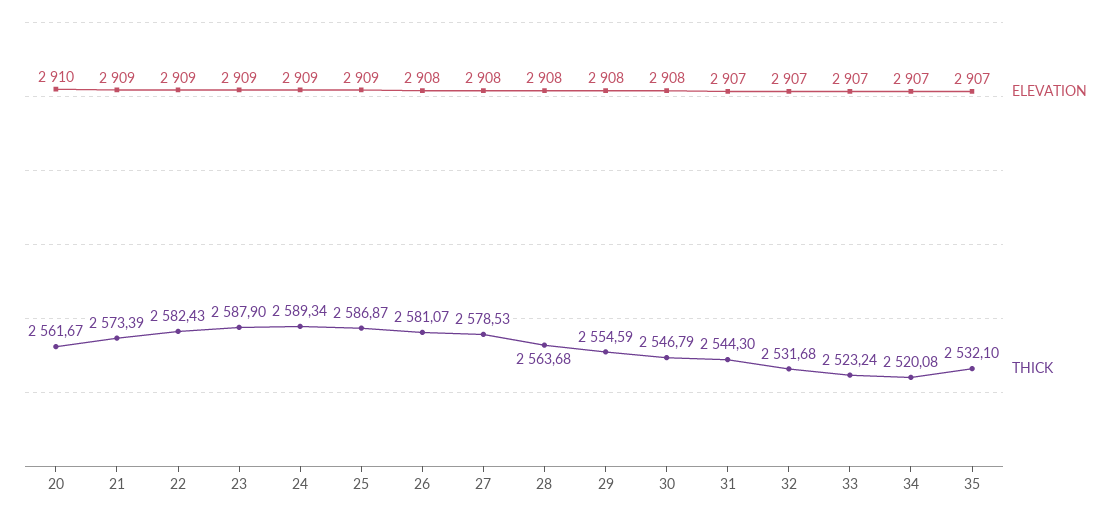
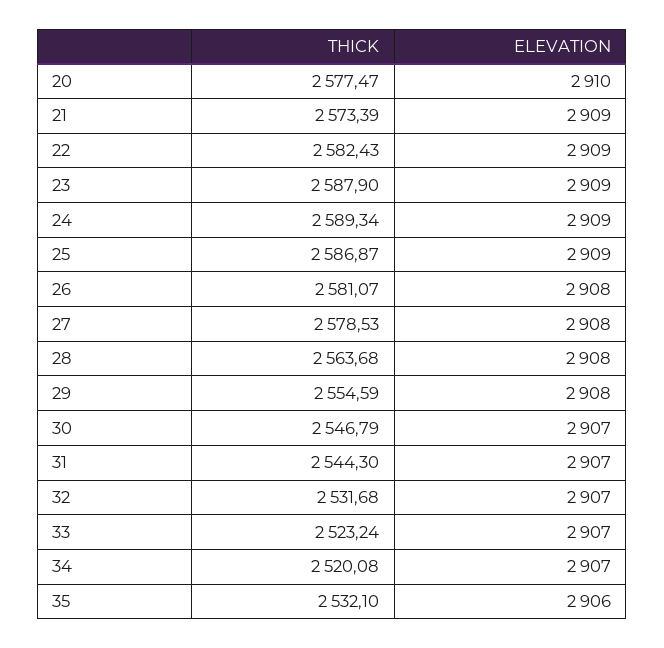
THICK, 20: 2561.67 -> 2577.47
ELEVATION, 30: 2908 -> 2907
ELEVATION, 35: 2907 -> 2906

